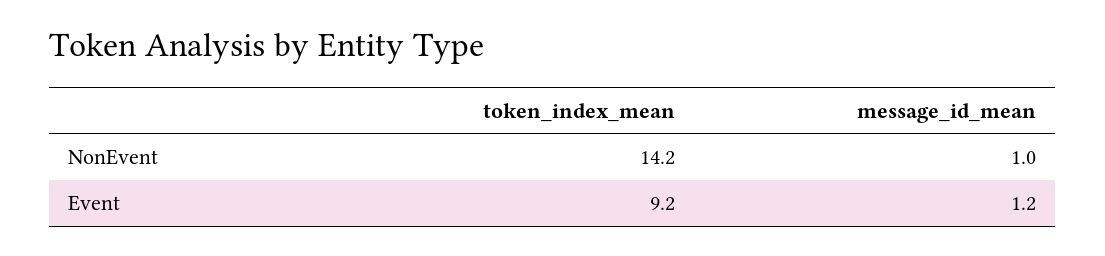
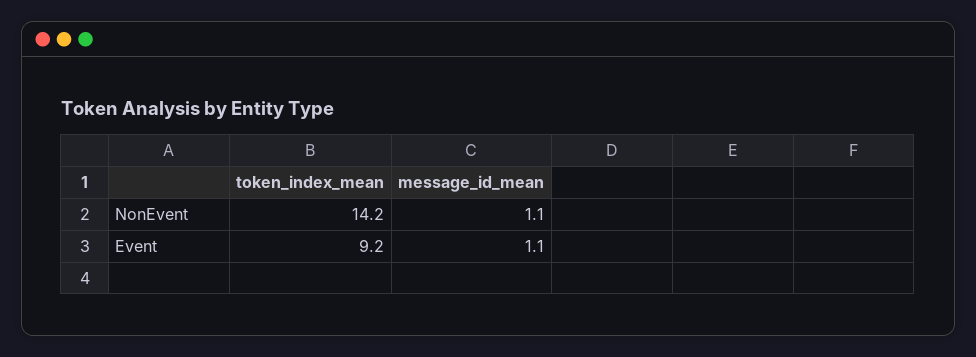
message_id_mean, NonEvent: 1 -> 1.1
message_id_mean, Event: 1.2 -> 1.1

